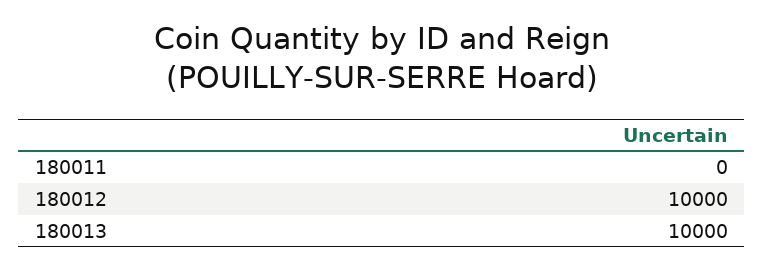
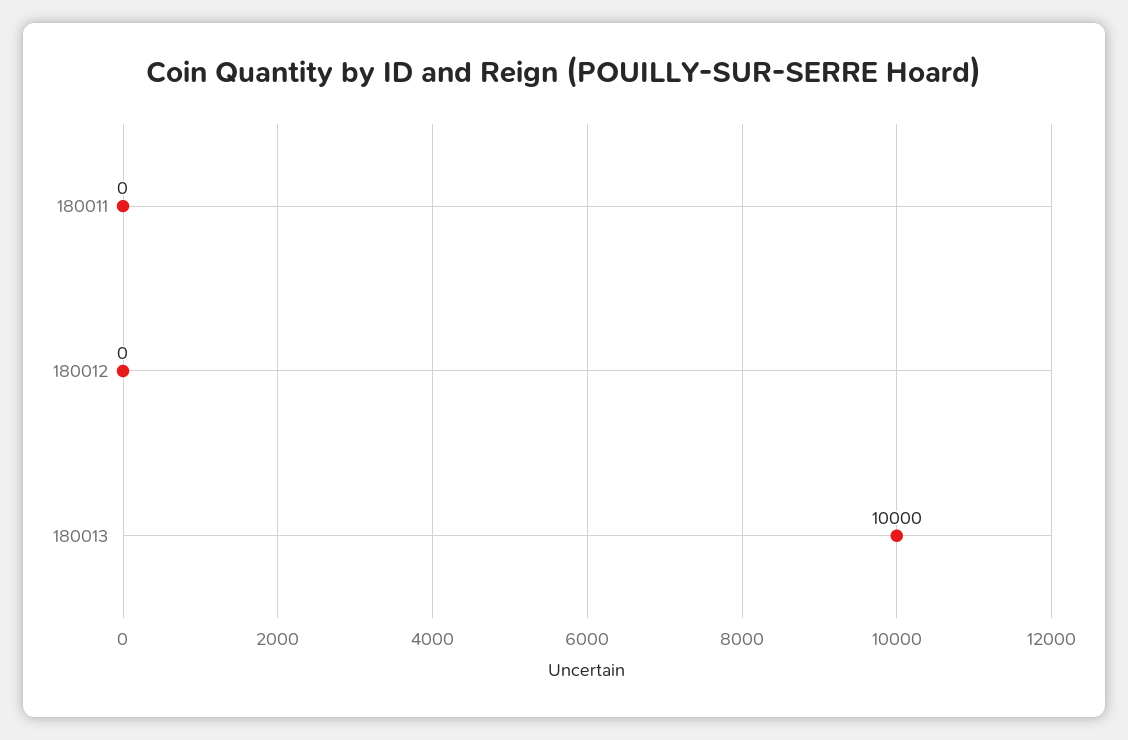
180012: 10000 -> 0

